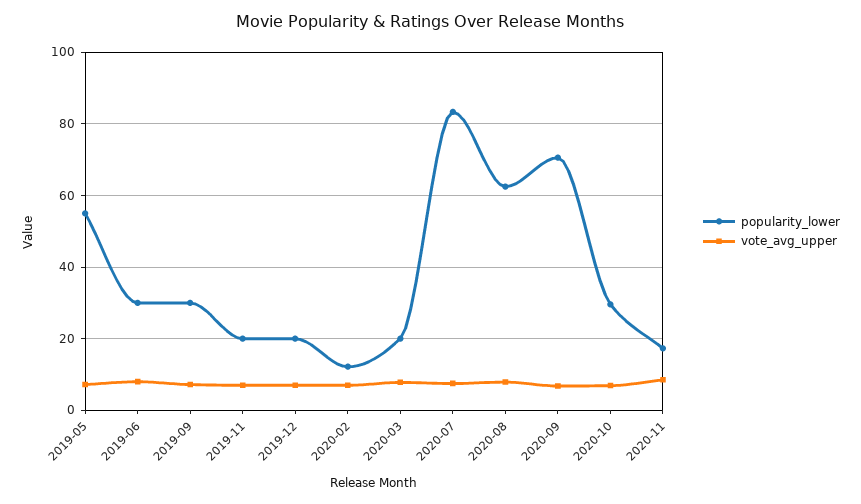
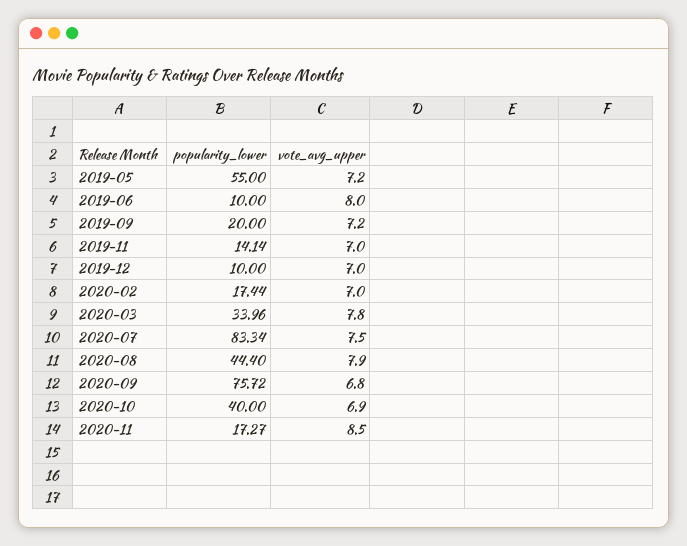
popularity_lower, 2019-06: 30 -> 10
popularity_lower, 2019-09: 30 -> 20
popularity_lower, 2019-11: 20 -> 14.14
popularity_lower, 2019-12: 20 -> 10
popularity_lower, 2020-02: 12 -> 17.44
popularity_lower, 2020-03: 20 -> 33.96
popularity_lower, 2020-08: 62 -> 44.4
popularity_lower, 2020-09: 70 -> 75.72
popularity_lower, 2020-10: 30 -> 40

